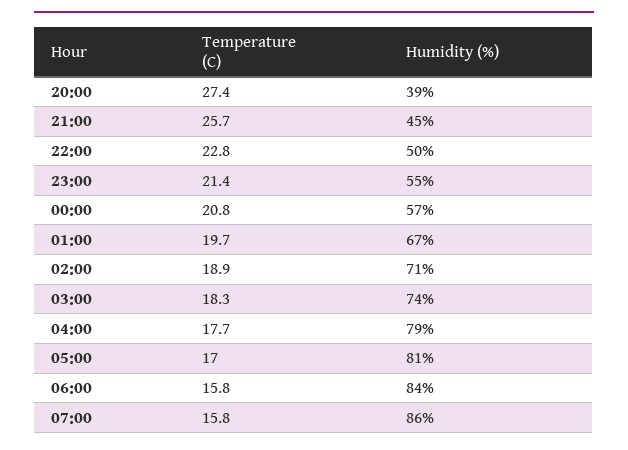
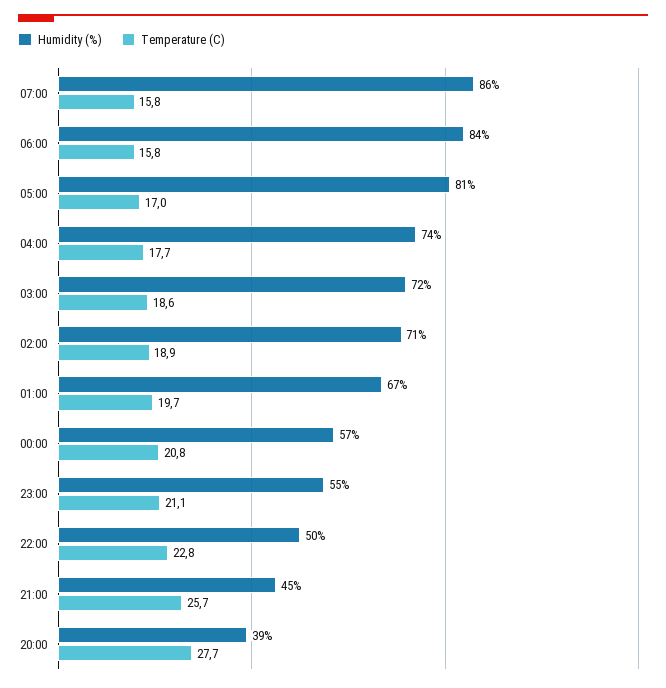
Temperature (C), 20:00: 27.4 -> 27.7
Temperature (C), 23:00: 21.4 -> 21.1
Temperature (C), 03:00: 18.3 -> 18.6
Humidity (%), 03:00: 74 -> 72
Humidity (%), 04:00: 79 -> 74

